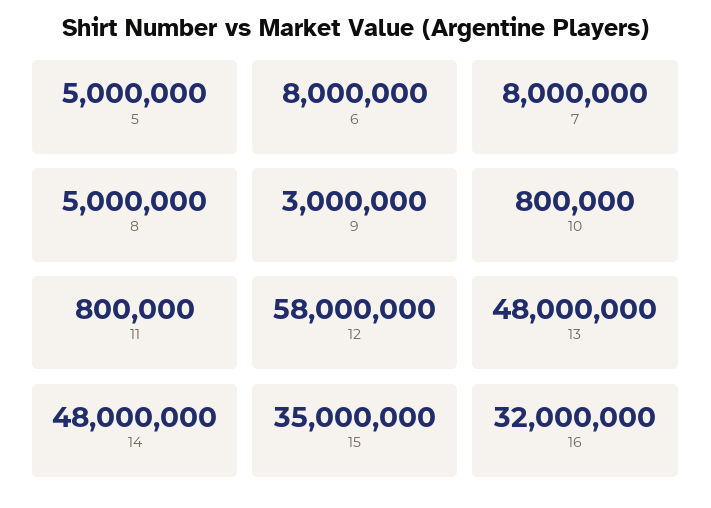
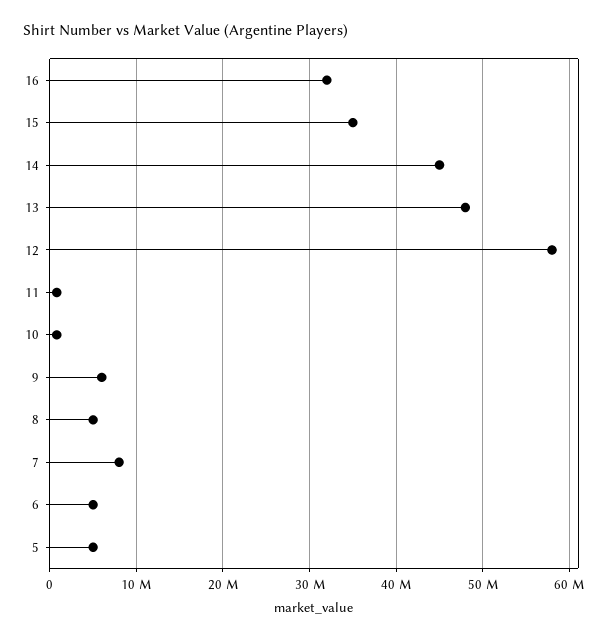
6: 8000000 -> 5000000
9: 3000000 -> 6000000
14: 48000000 -> 45000000

